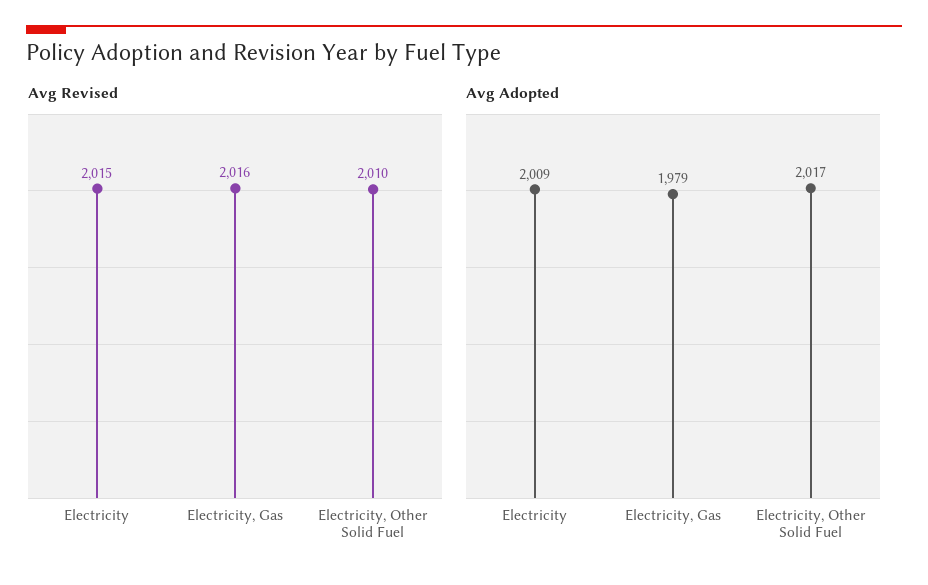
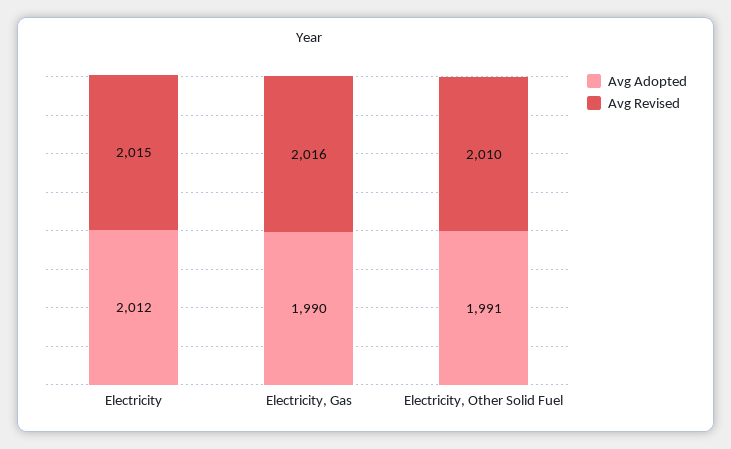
Avg Adopted, Electricity: 2009 -> 2012
Avg Adopted, Electricity, Gas: 1979 -> 1990
Avg Adopted, Electricity, Other Solid Fuel: 2017 -> 1991

